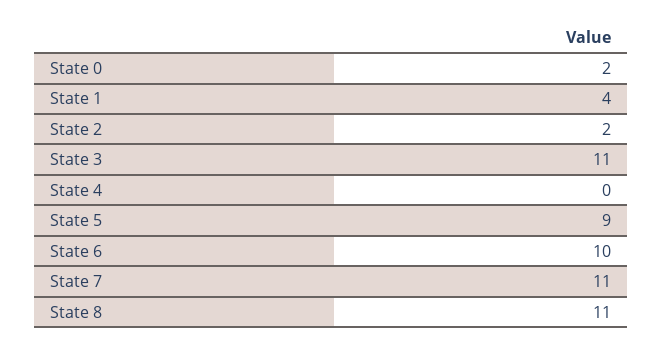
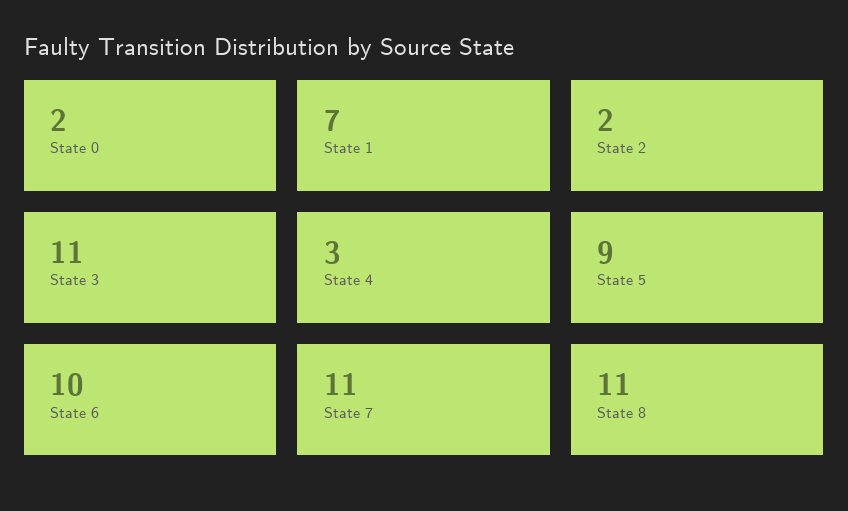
State 1: 4 -> 7
State 4: 0 -> 3

